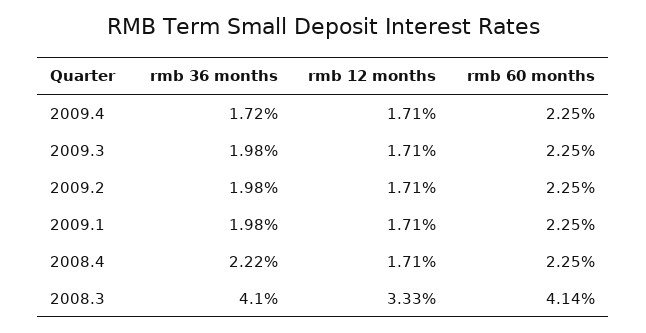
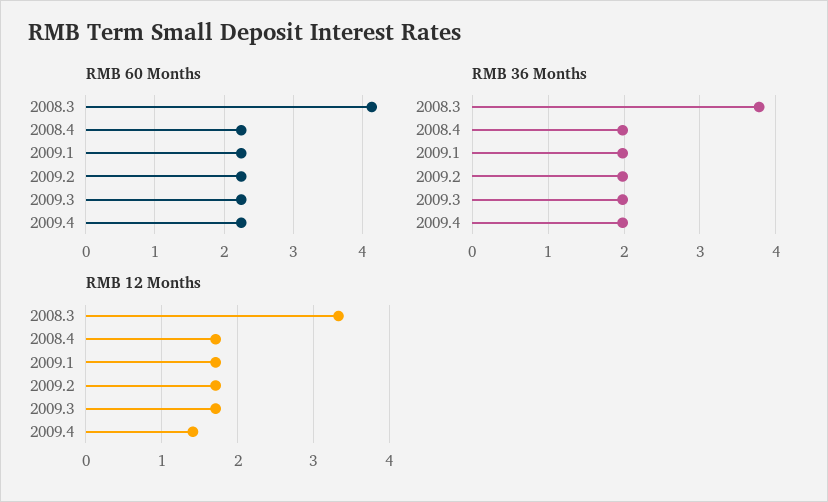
rmb 36 months, 2009.4: 1.72 -> 2
rmb 12 months, 2009.4: 1.71 -> 1.4
rmb 36 months, 2008.4: 2.22 -> 2
rmb 36 months, 2008.3: 4.1 -> 3.8

